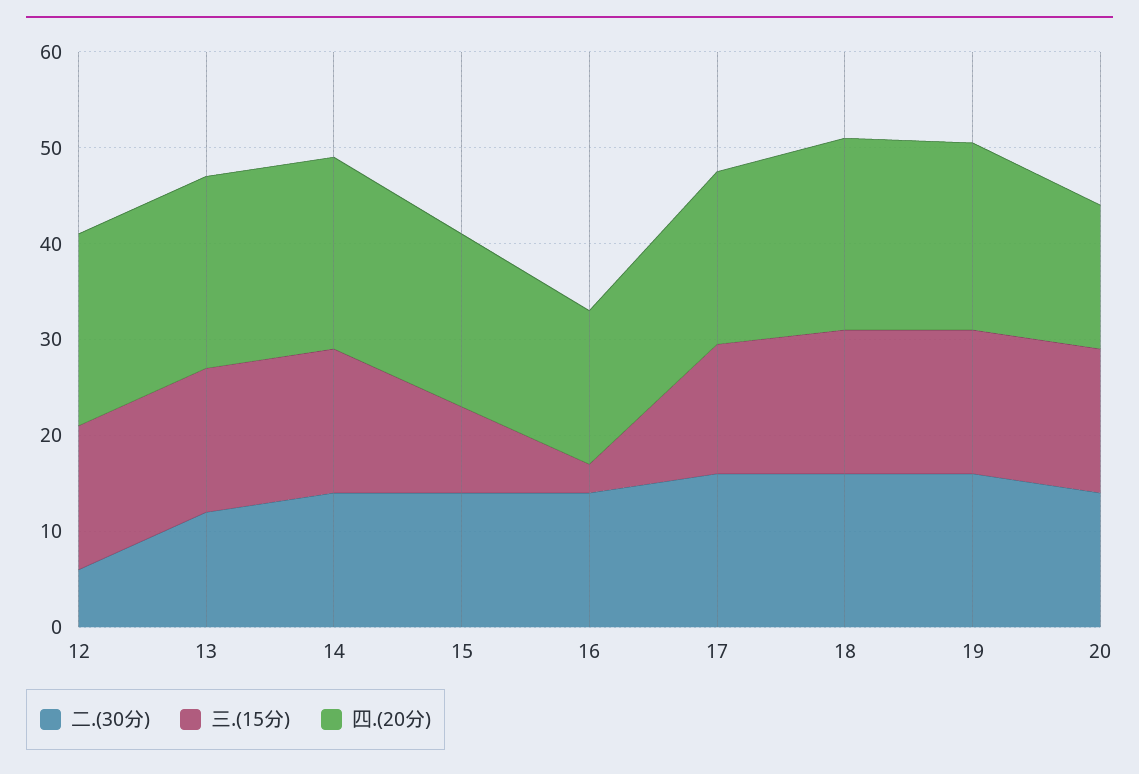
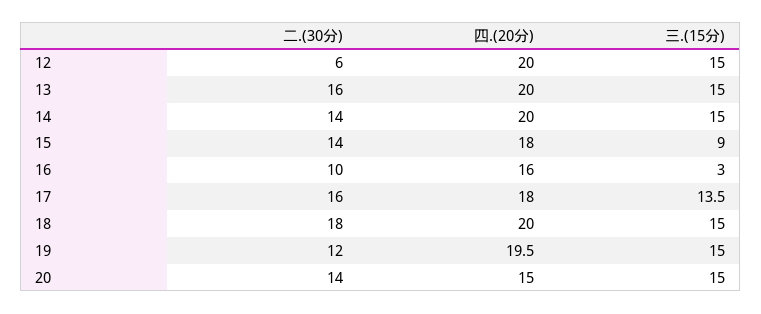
二.(30分), 13: 12 -> 16
二.(30分), 16: 14 -> 10
二.(30分), 18: 16 -> 18
二.(30分), 19: 16 -> 12

